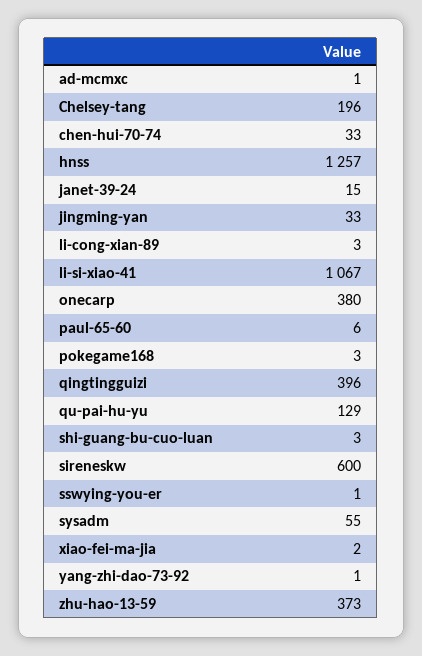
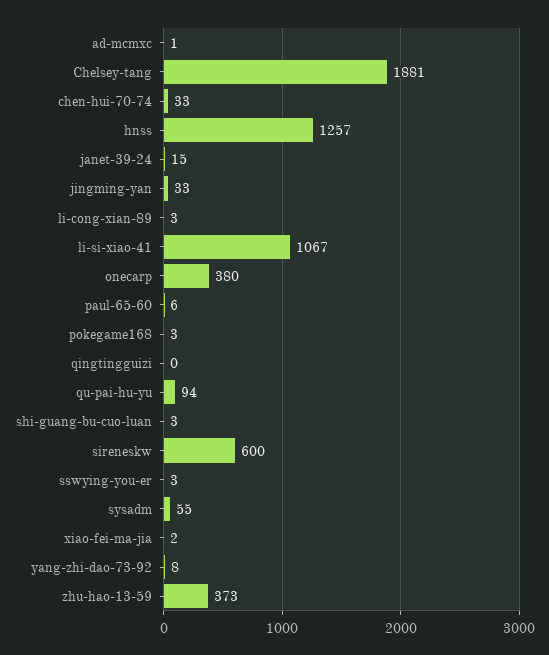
Chelsey-tang: 196 -> 1881
qingtingguizi: 396 -> 0
qu-pai-hu-yu: 129 -> 94
sswying-you-er: 1 -> 3
yang-zhi-dao-73-92: 1 -> 8

